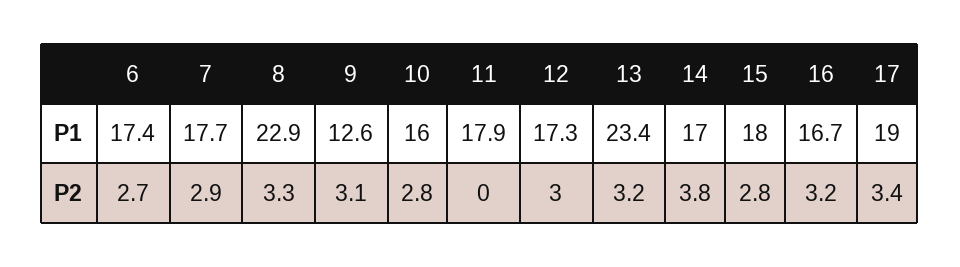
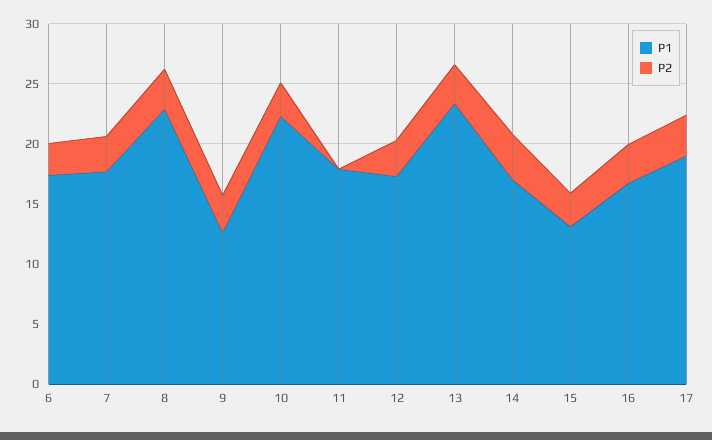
P1, 10: 16 -> 22
P1, 15: 18 -> 13

